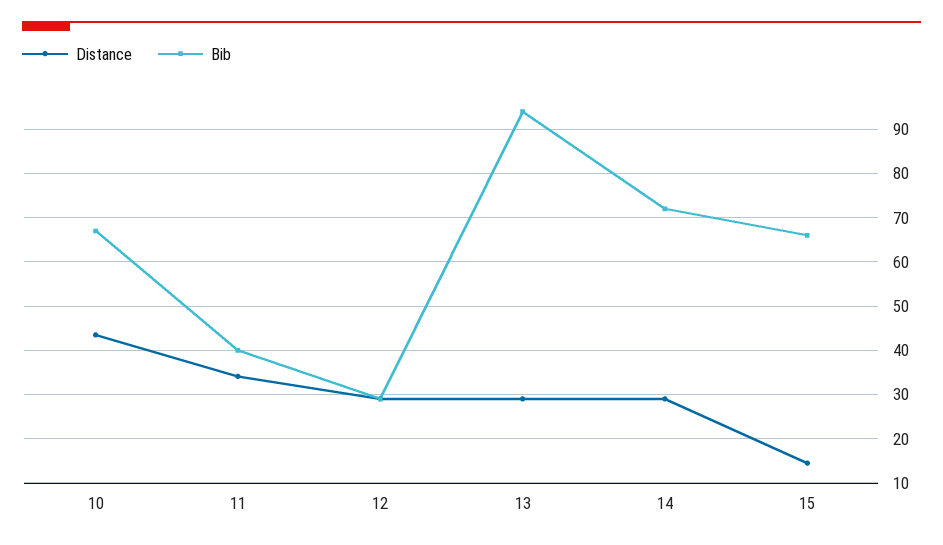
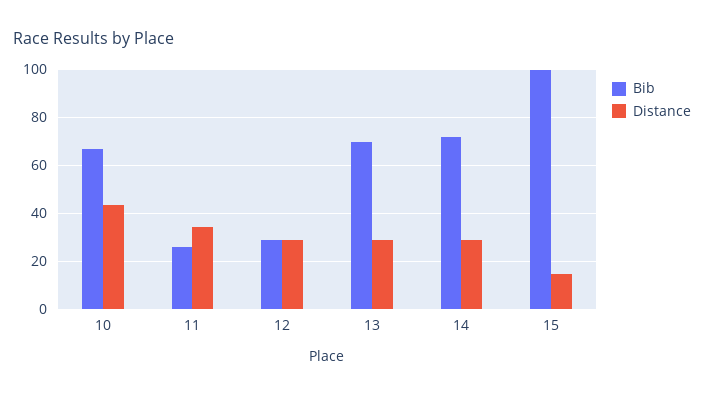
Bib, 11: 40 -> 25
Bib, 13: 94 -> 70
Bib, 15: 66 -> 100

